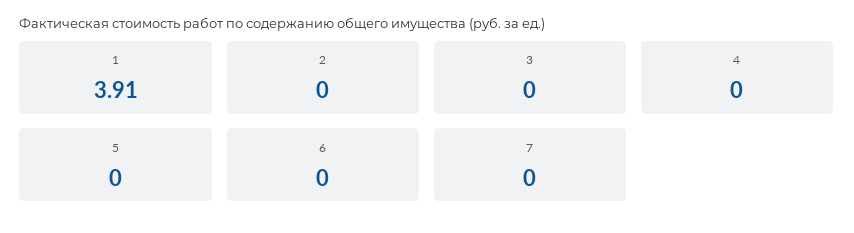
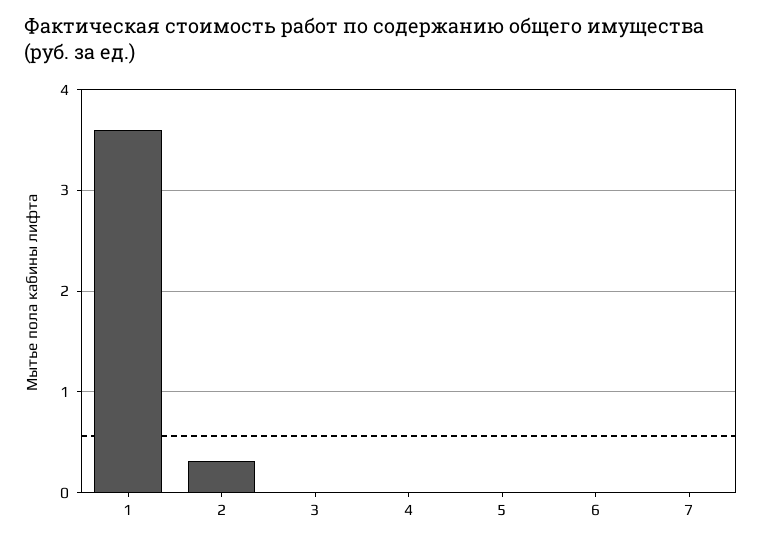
1: 3.91 -> 3.6
2: 0 -> 0.3

